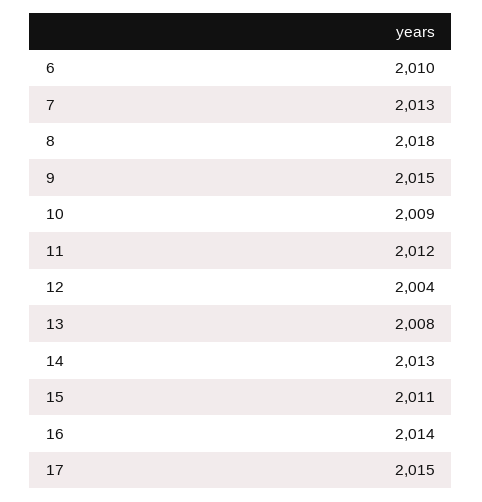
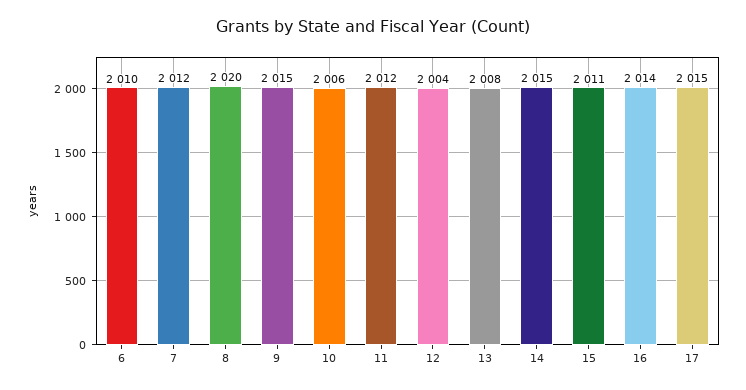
7: 2013 -> 2012
8: 2018 -> 2020
10: 2009 -> 2006
14: 2013 -> 2015

